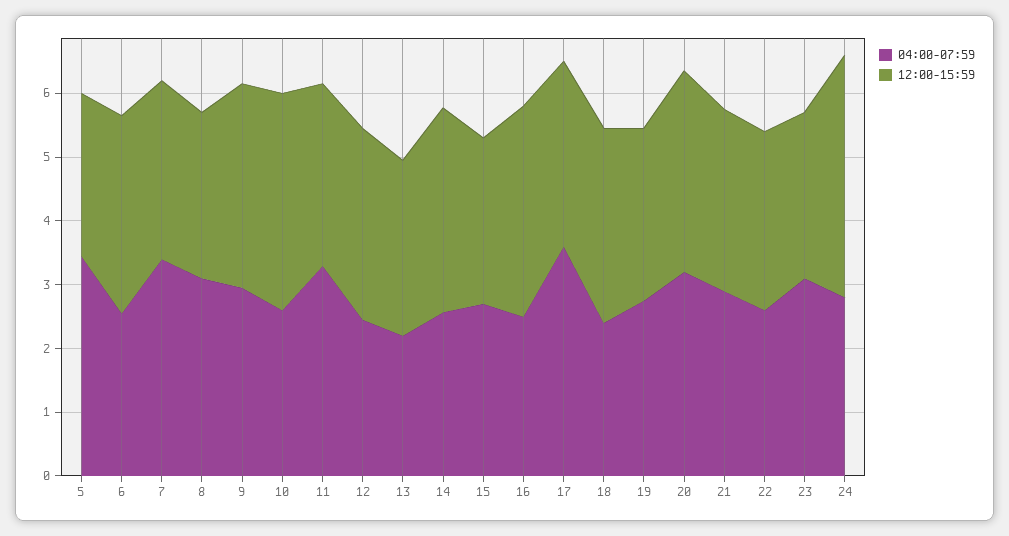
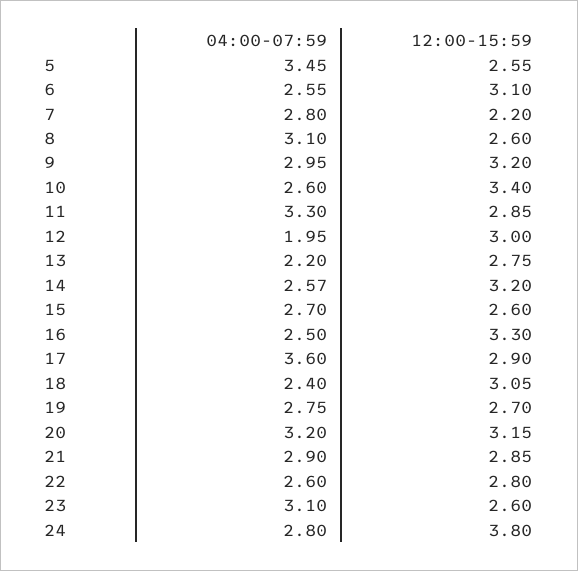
04:00-07:59, 7: 3.4 -> 2.8
12:00-15:59, 7: 2.8 -> 2.2
04:00-07:59, 12: 2.4 -> 1.95

